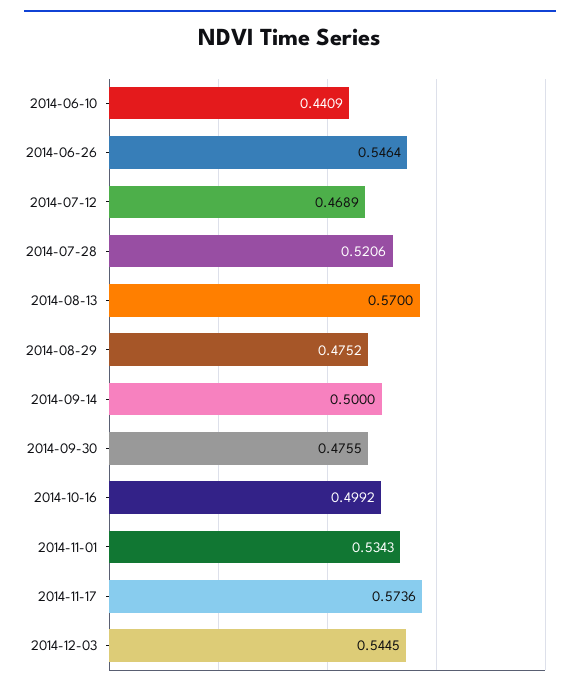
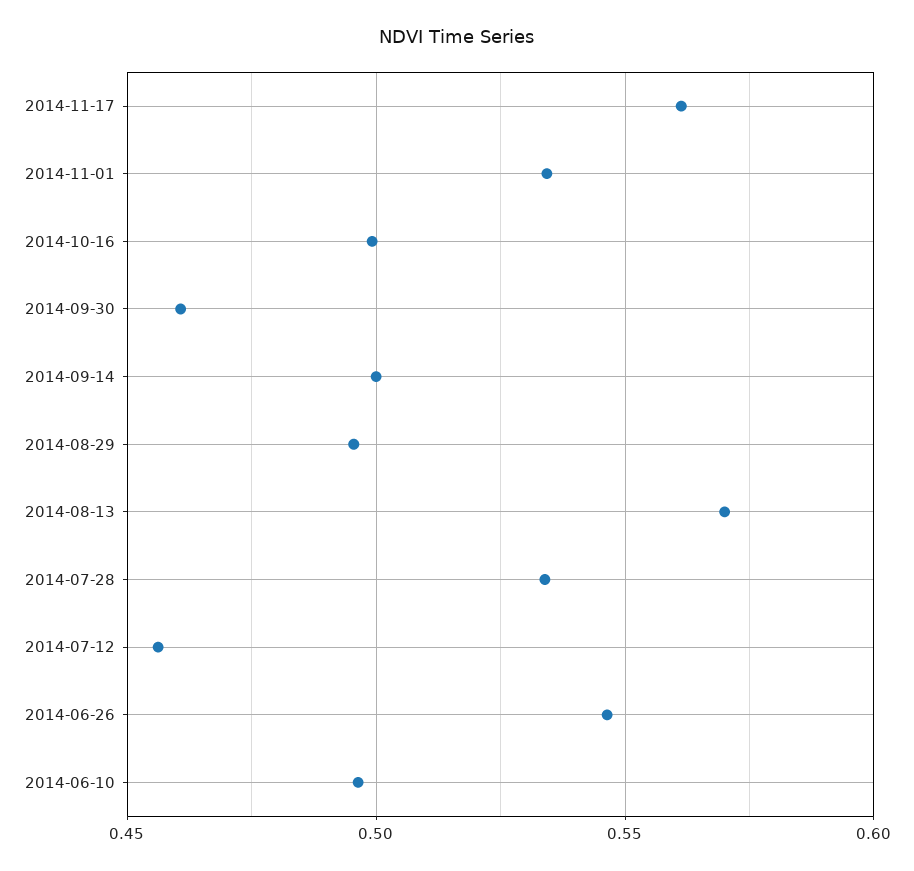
2014-06-10: 0.4409 -> 0.495
2014-07-12: 0.4689 -> 0.455
2014-07-28: 0.5206 -> 0.535
2014-08-29: 0.4752 -> 0.495
2014-09-30: 0.4755 -> 0.46
2014-11-17: 0.5736 -> 0.56
2014-12-03: 0.5445 -> none

